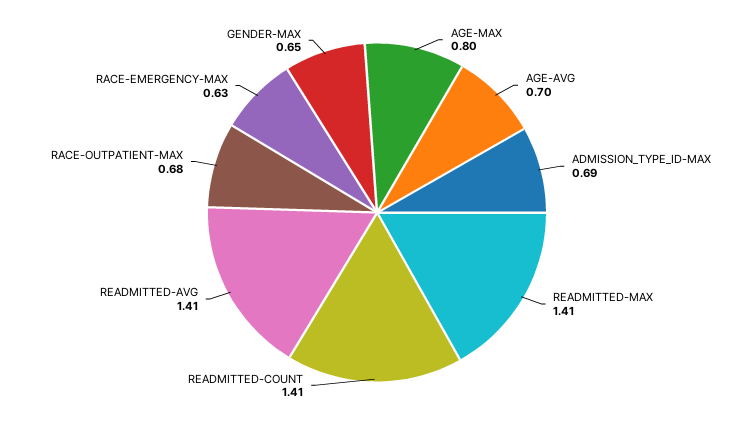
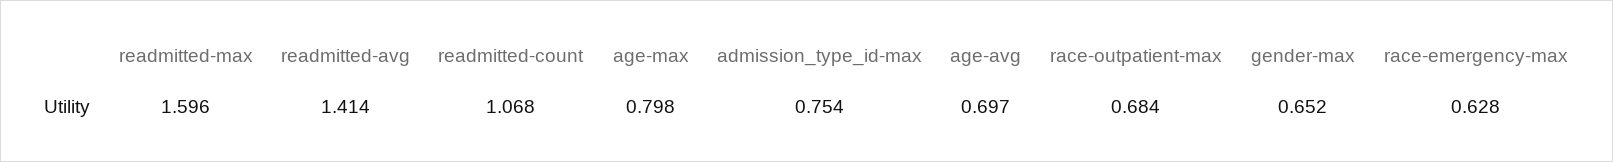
ADMISSION_TYPE_ID-MAX: 0.69 -> 0.754
READMITTED-MAX: 1.41 -> 1.596
READMITTED-COUNT: 1.41 -> 1.068

